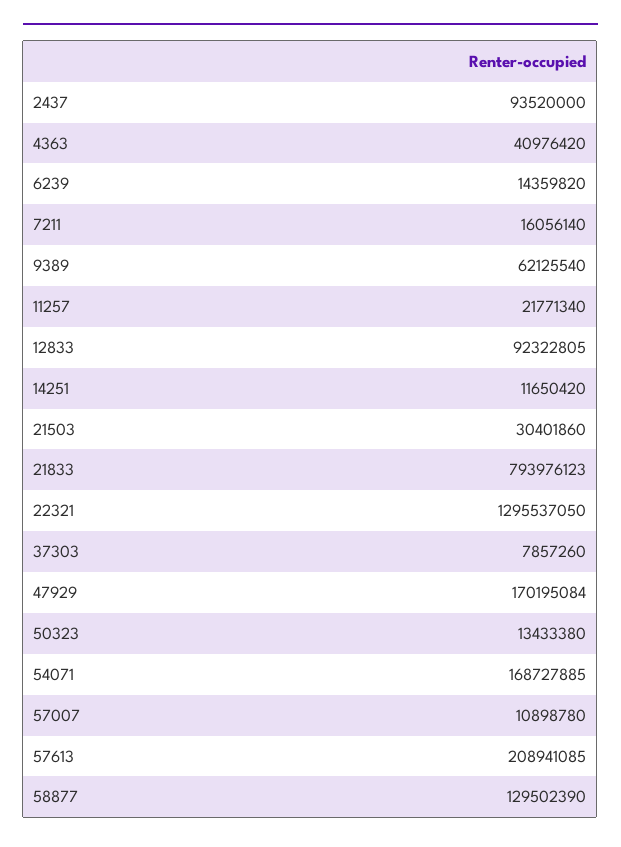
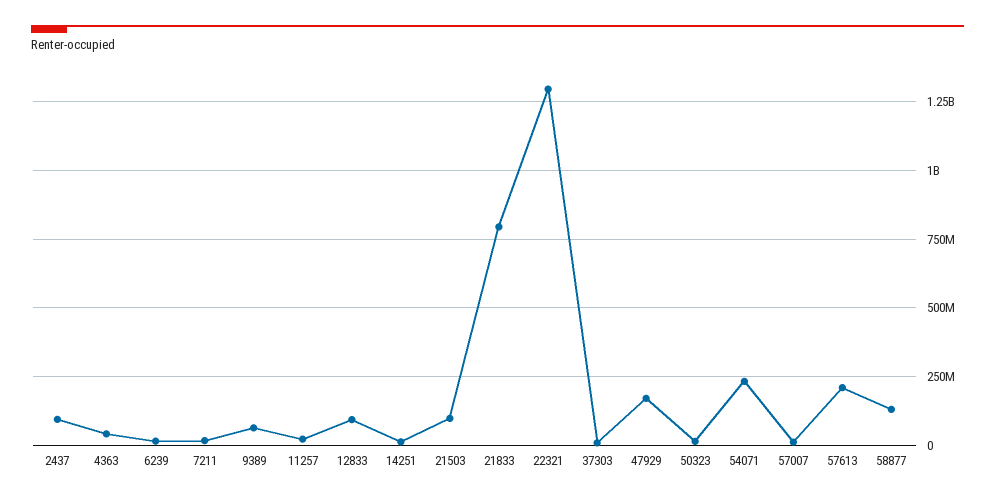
21503: 30401860 -> 100000000
54071: 168727885 -> 225000000

